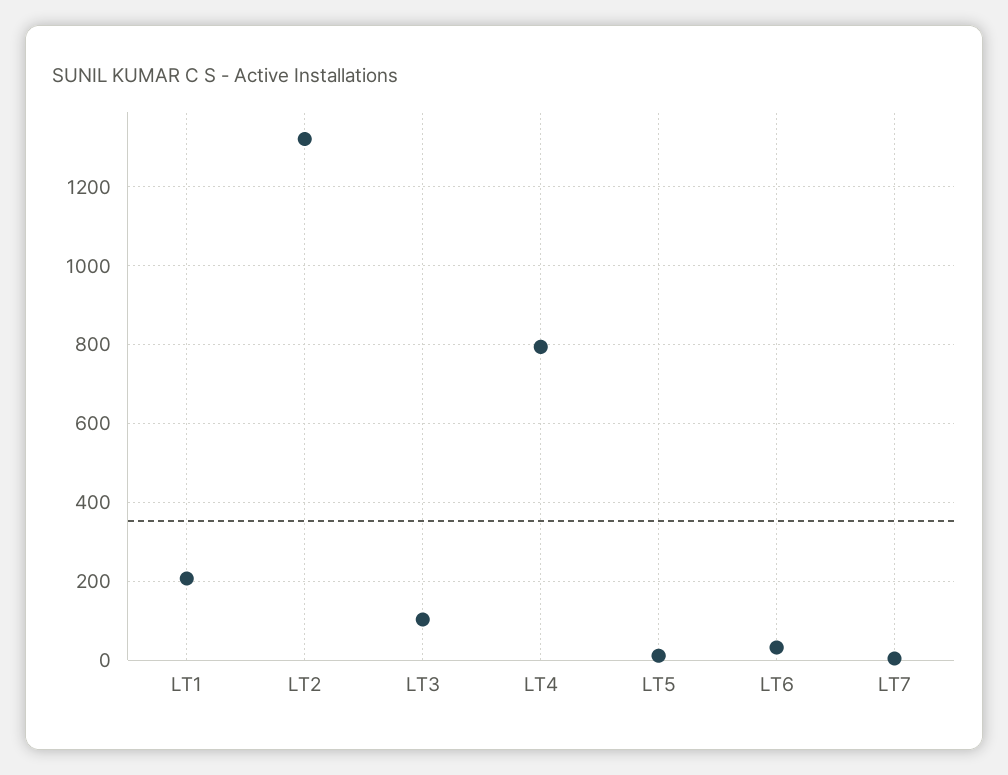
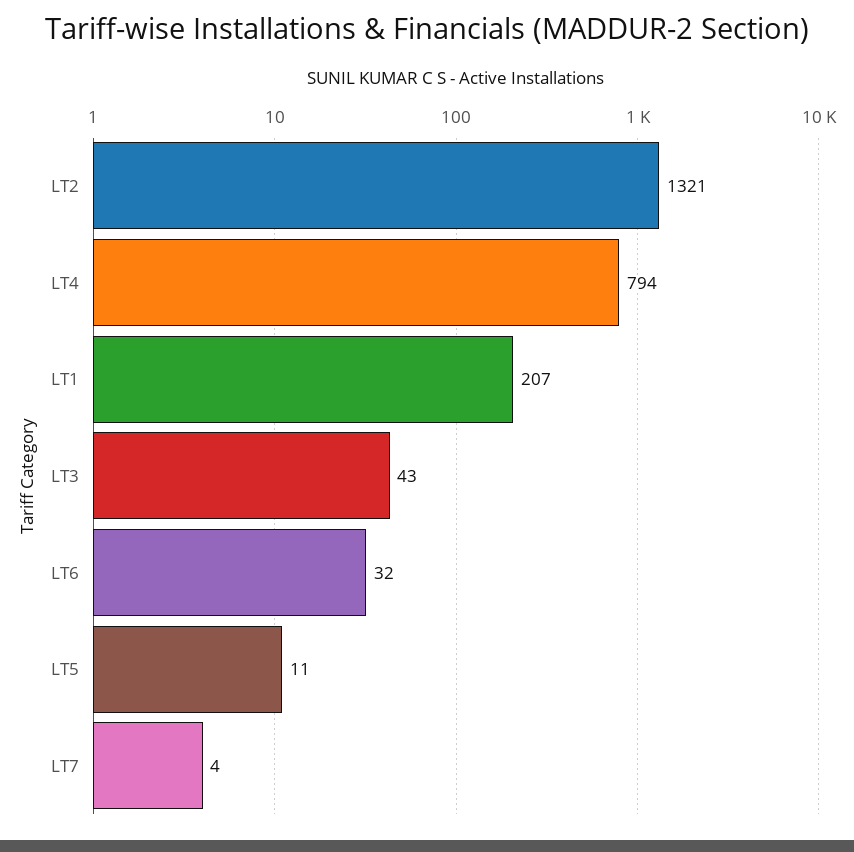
LT3: 100 -> 43

